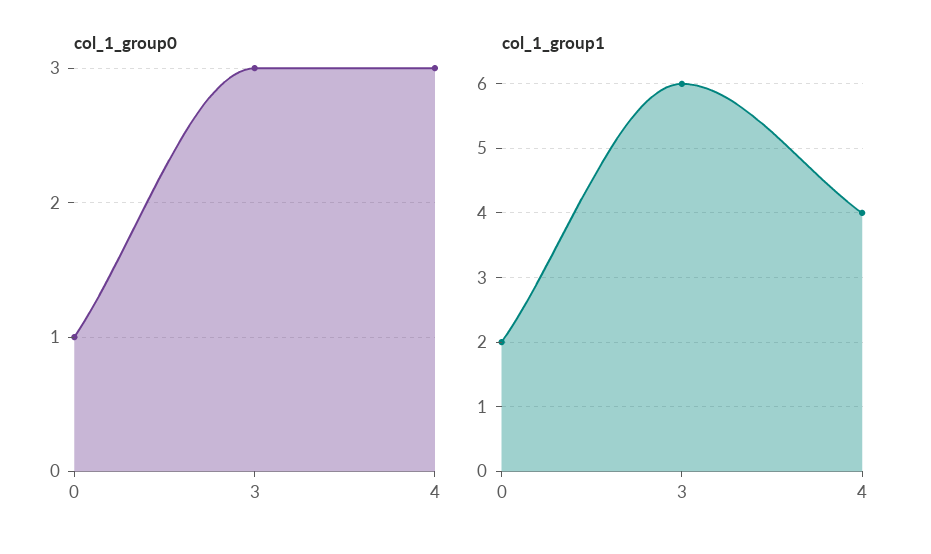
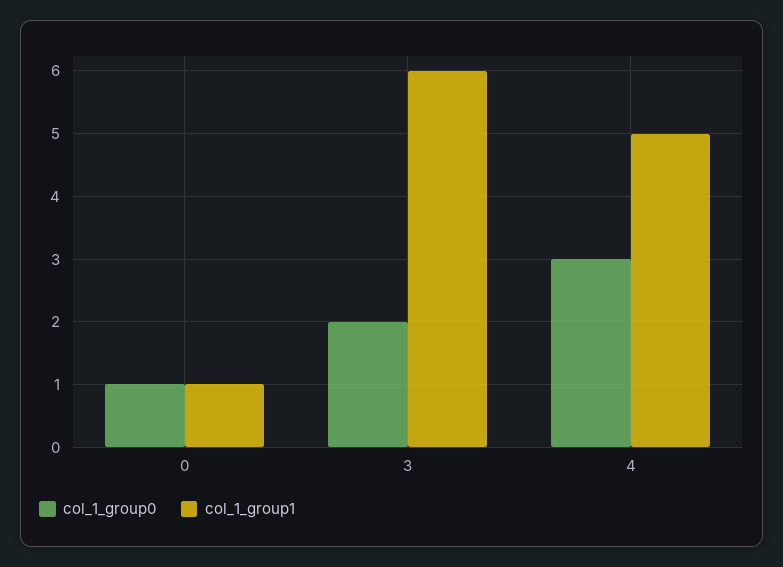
col_1_group0, 3: 3 -> 2
col_1_group1, 0: 2 -> 1
col_1_group1, 4: 4 -> 5

